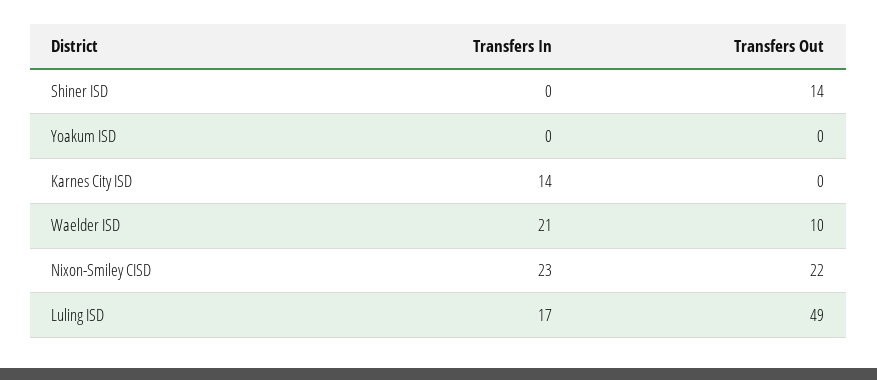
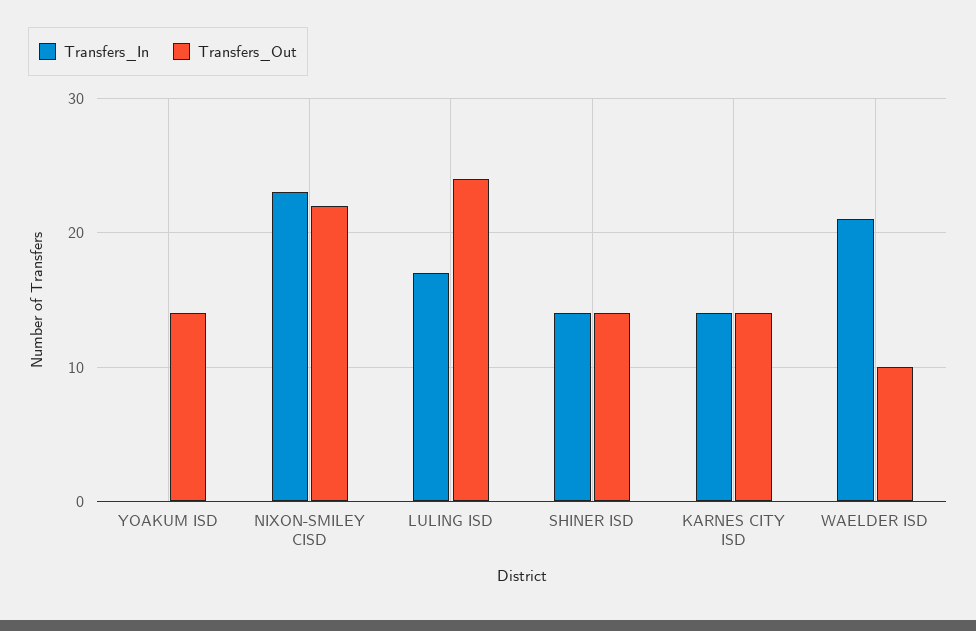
Transfers In, Shiner ISD: 0 -> 14
Transfers Out, Yoakum ISD: 0 -> 14
Transfers Out, Karnes City ISD: 0 -> 14
Transfers Out, Luling ISD: 49 -> 24

